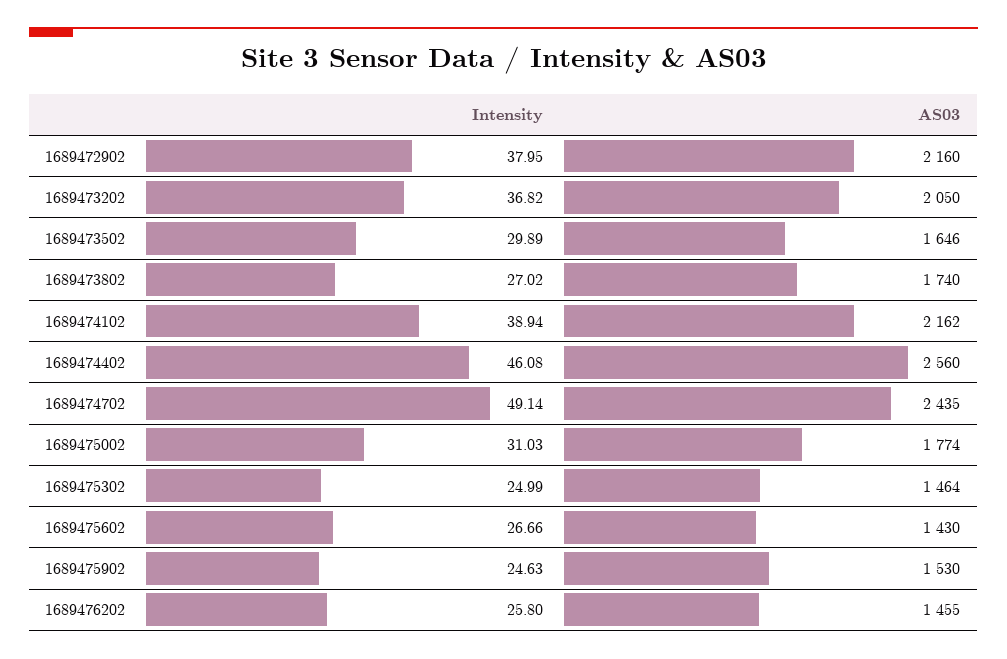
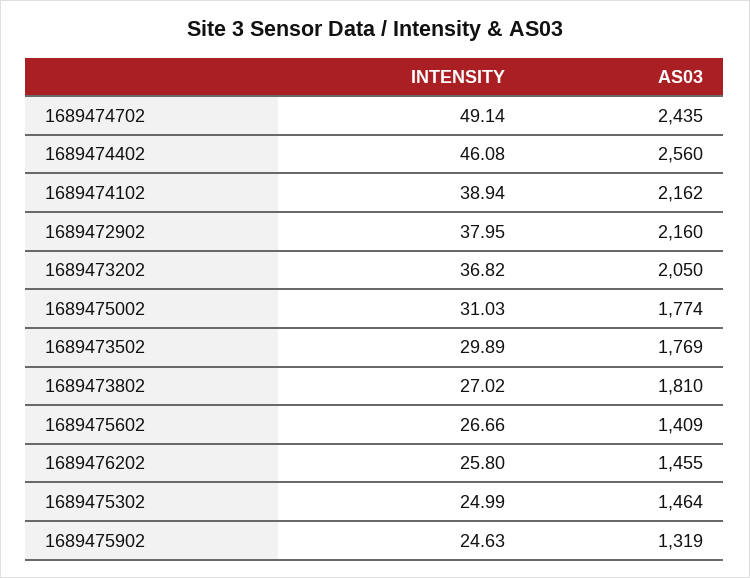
AS03, 1689473502: 1646 -> 1769
AS03, 1689473802: 1740 -> 1810
AS03, 1689475602: 1430 -> 1409
AS03, 1689475902: 1530 -> 1319

